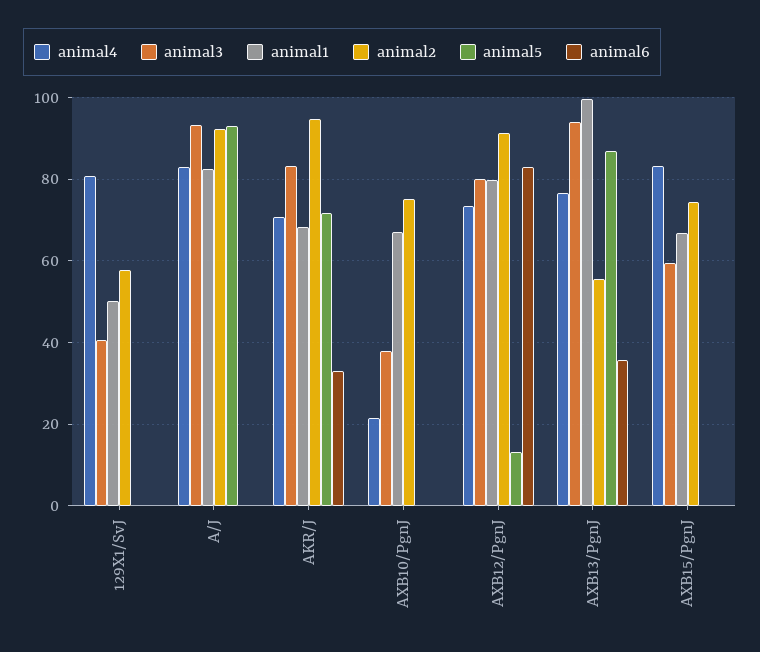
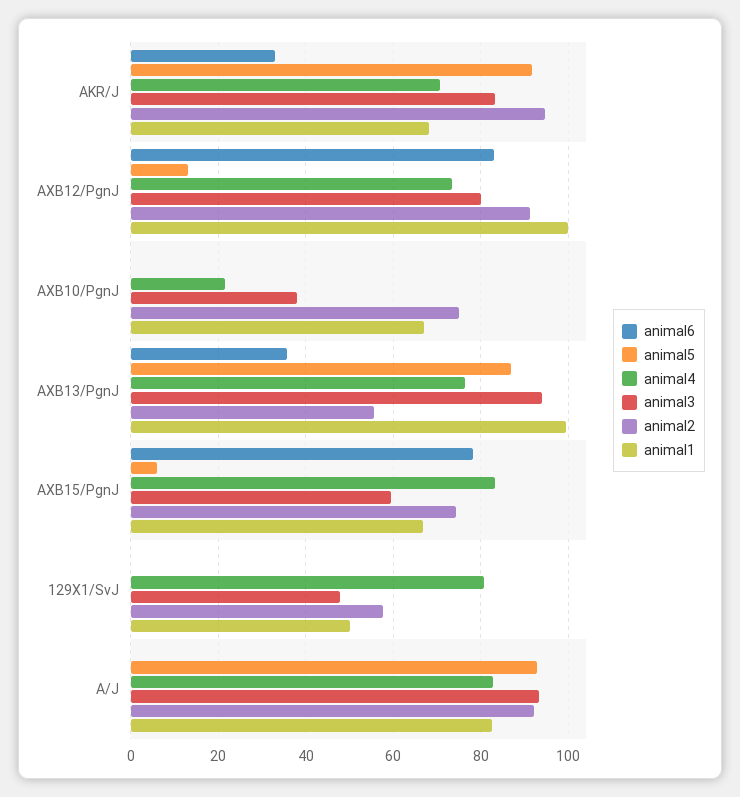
animal3, 129X1/SvJ: 40 -> 48
animal5, AKR/J: 72 -> 92
animal1, AXB12/PgnJ: 80 -> 100
animal5, AXB15/PgnJ: 0 -> 6
animal6, AXB15/PgnJ: 0 -> 78

